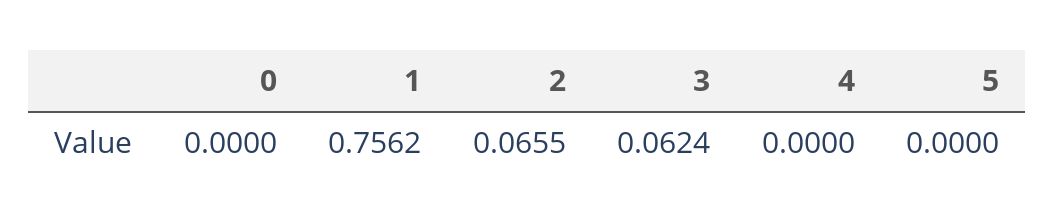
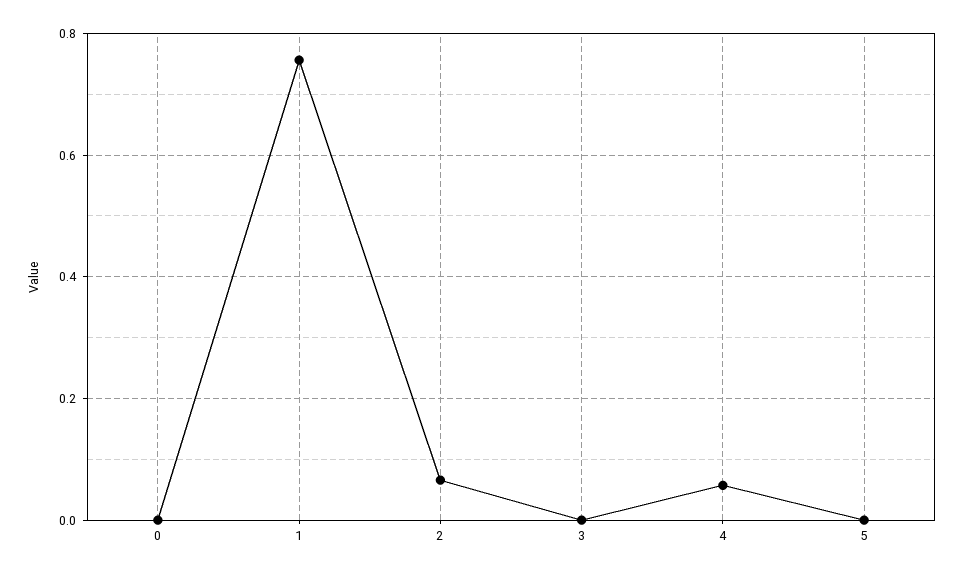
3: 0.0624 -> 0
4: 0 -> 0.06

